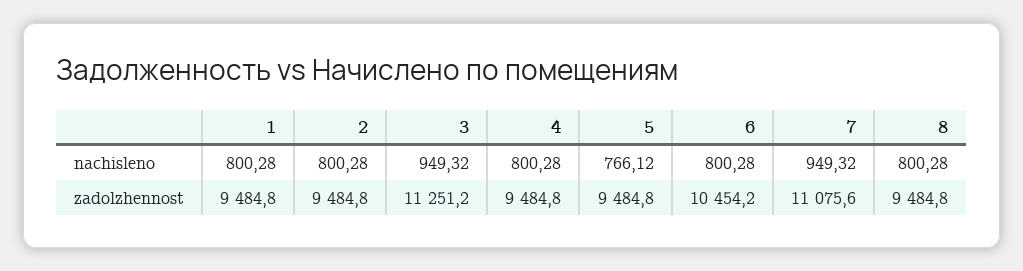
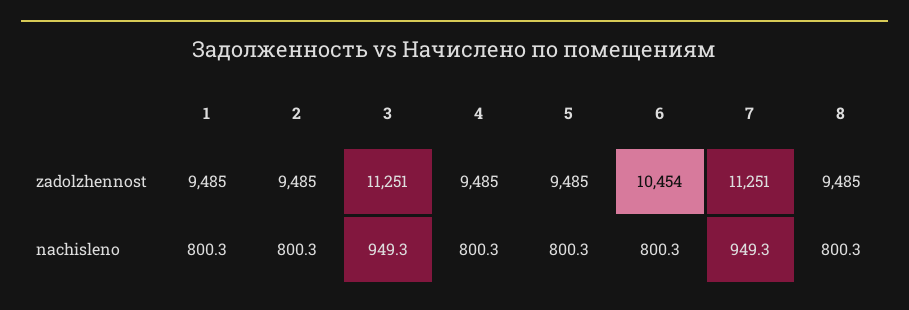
5, nachisleno: 766.12 -> 800.3
7, zadolzhennost: 11075.6 -> 11251

